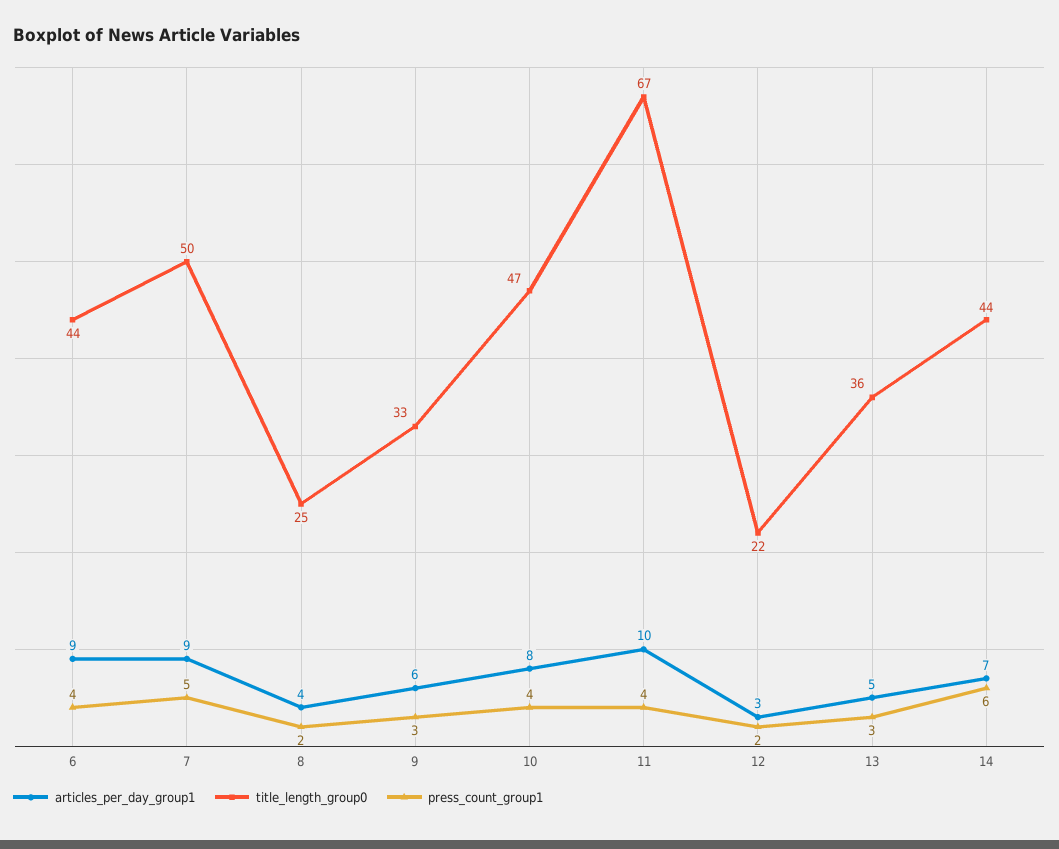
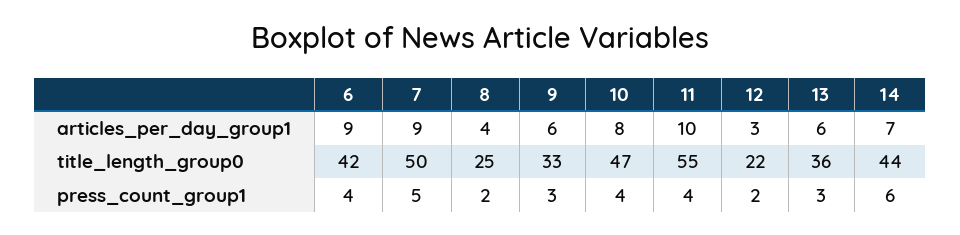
title_length_group0, 6: 44 -> 42
title_length_group0, 11: 67 -> 55
articles_per_day_group1, 13: 5 -> 6

